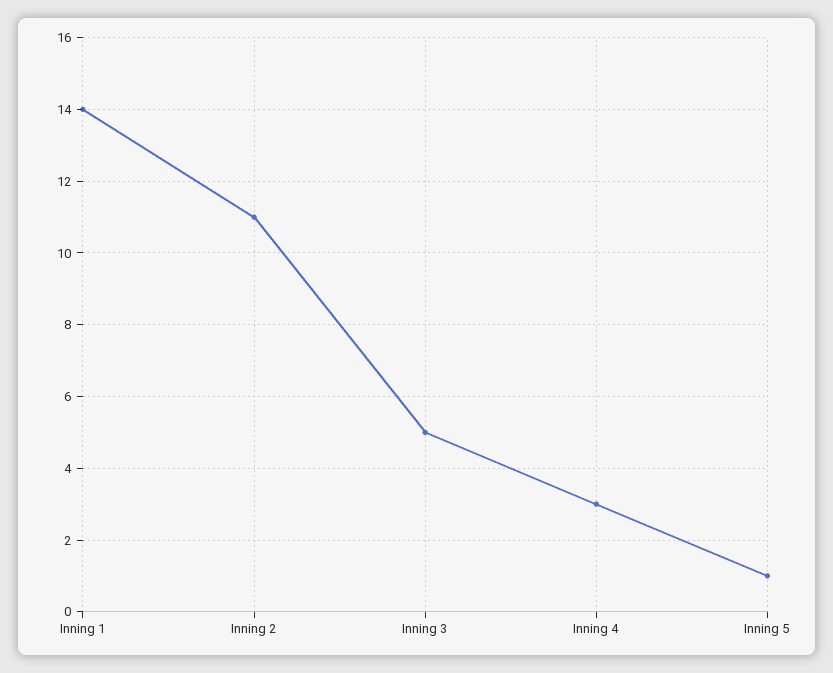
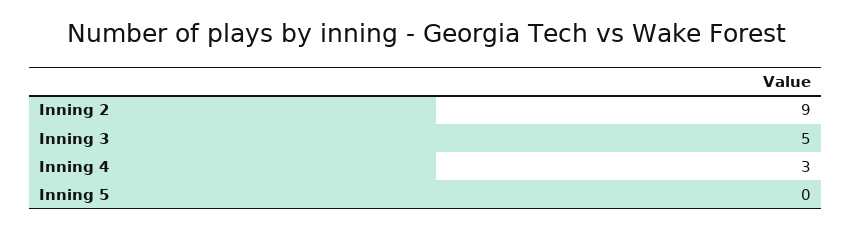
Inning 1: 14 -> none
Inning 2: 11 -> 9
Inning 5: 1 -> 0

